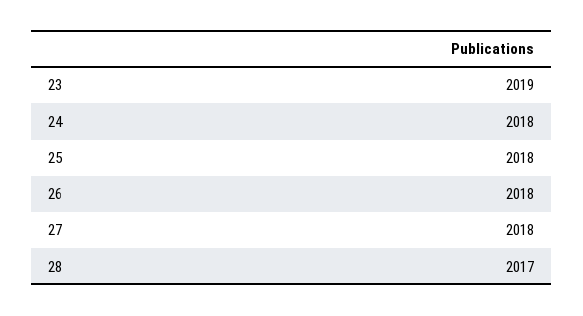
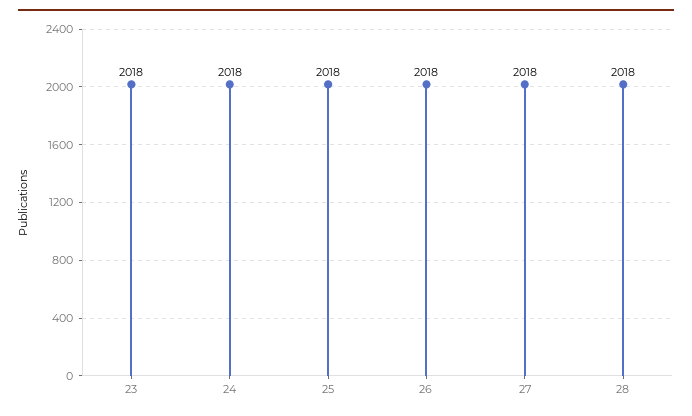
23: 2019 -> 2018
28: 2017 -> 2018

